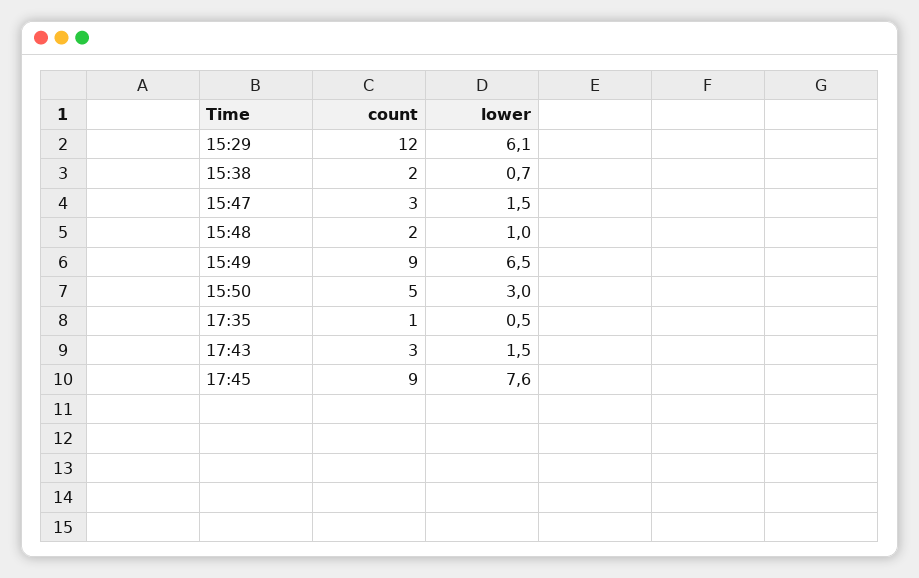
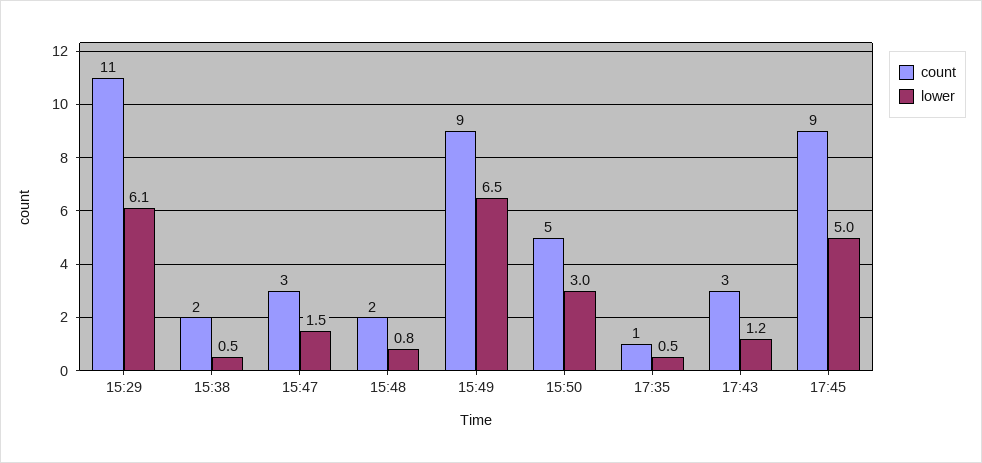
count, 15:29: 12 -> 11
lower, 15:38: 0.7 -> 0.5
lower, 15:48: 1 -> 0.8
lower, 17:43: 1.5 -> 1.2
lower, 17:45: 7.6 -> 5

